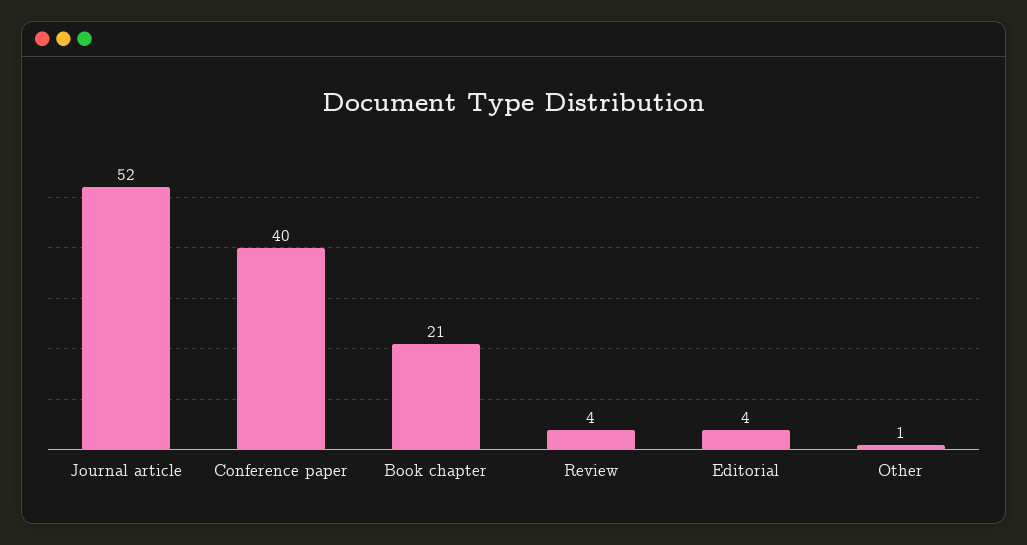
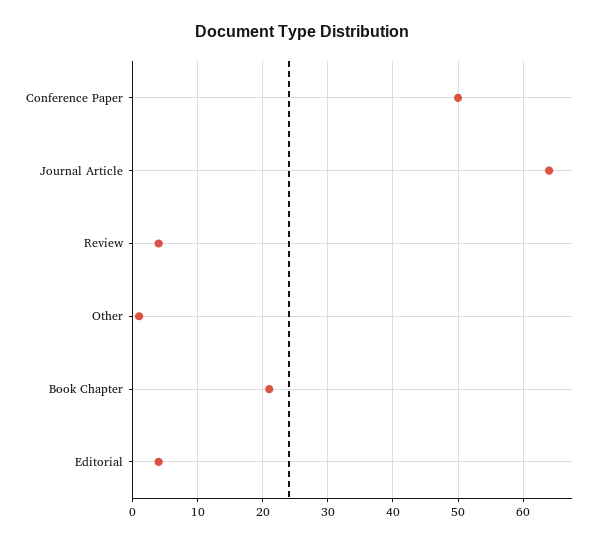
Journal article: 52 -> 64
Conference paper: 40 -> 50

